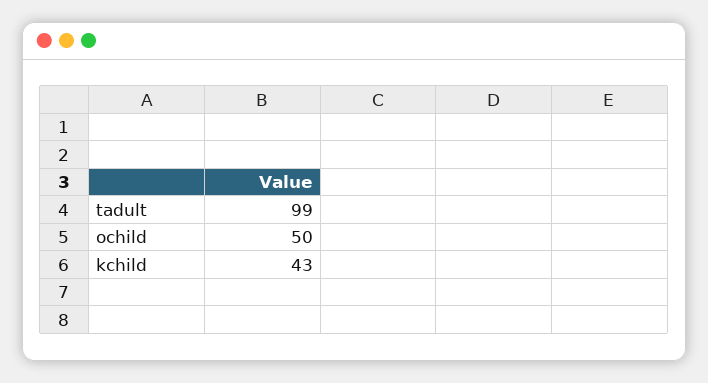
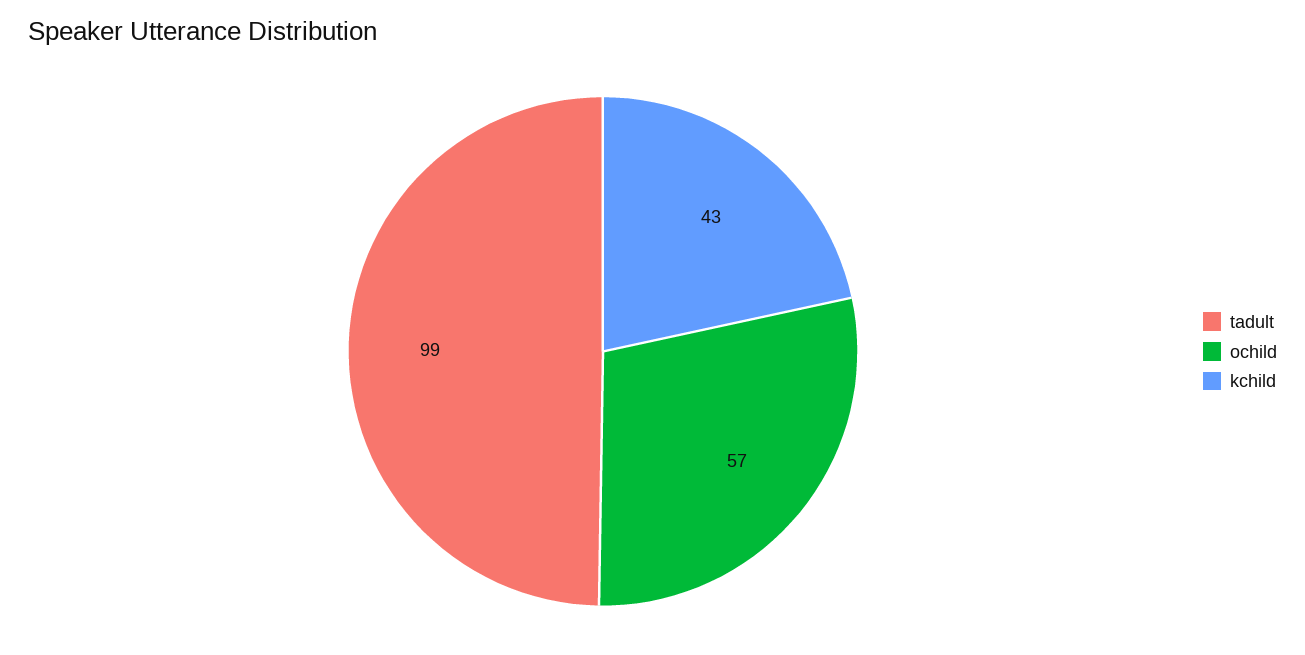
ochild: 50 -> 57

